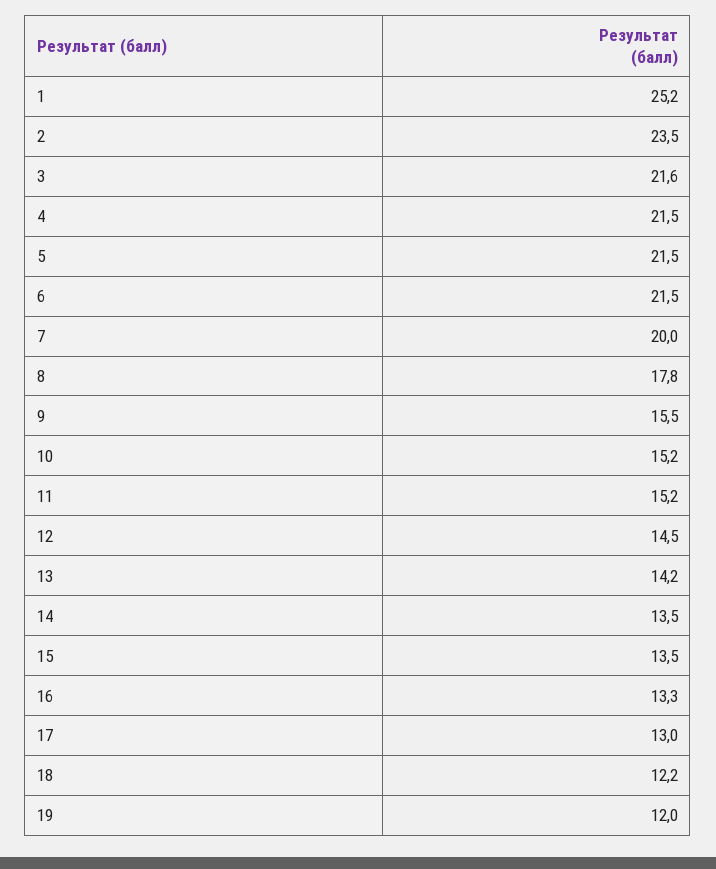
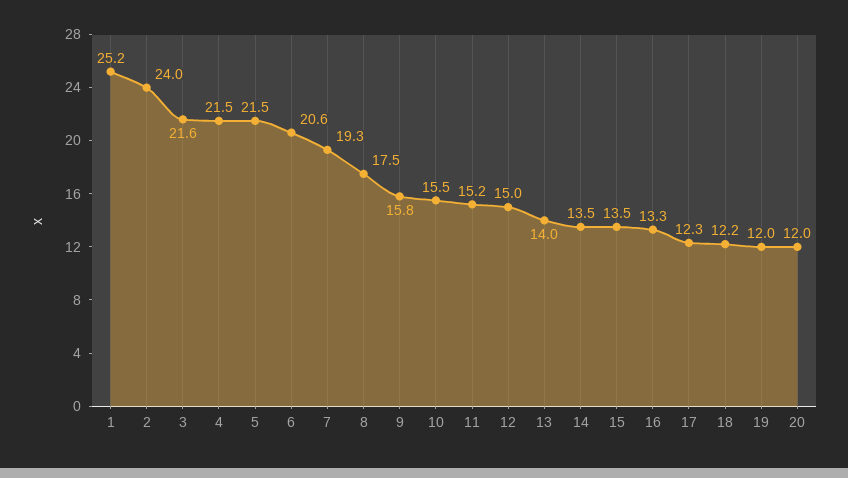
2: 23.5 -> 24
6: 21.5 -> 20.6
7: 20 -> 19.3
8: 17.8 -> 17.5
9: 15.5 -> 15.8
10: 15.2 -> 15.5
12: 14.5 -> 15
13: 14.2 -> 14
17: 13 -> 12.3
20: none -> 12

